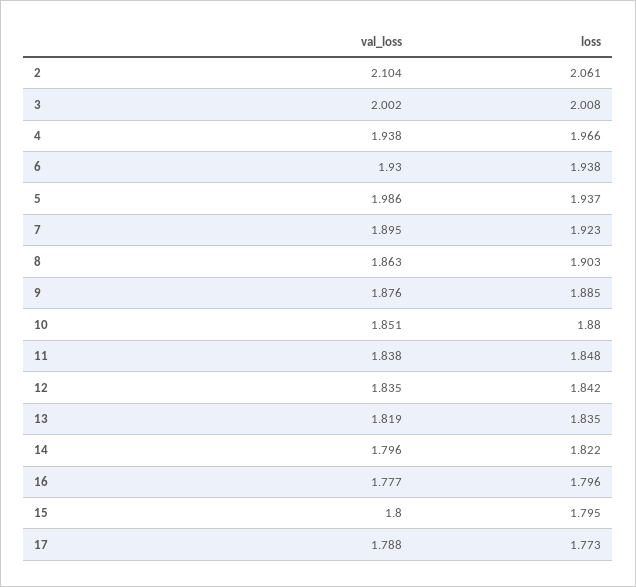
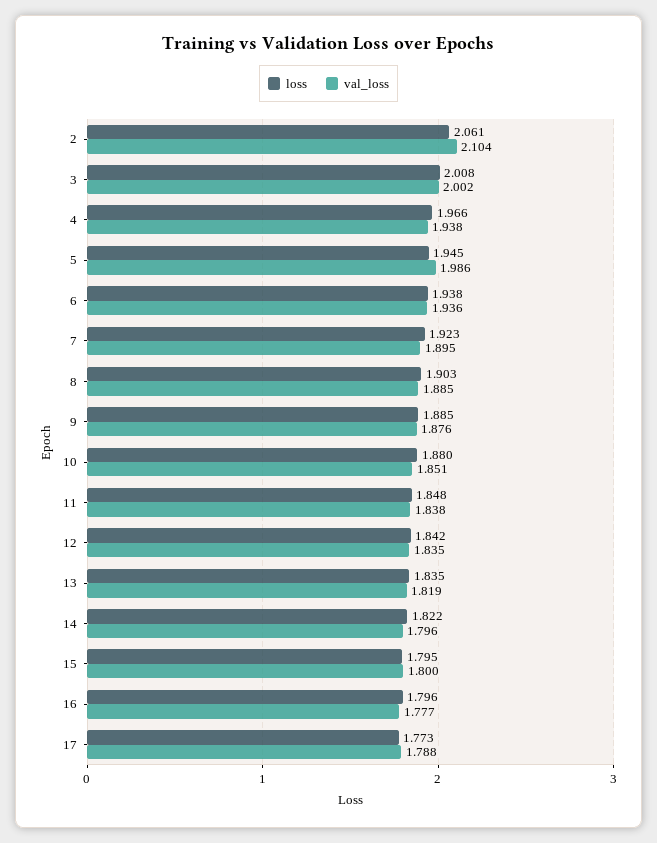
val_loss, 6: 1.93 -> 1.936
loss, 5: 1.937 -> 1.945
val_loss, 8: 1.863 -> 1.885

